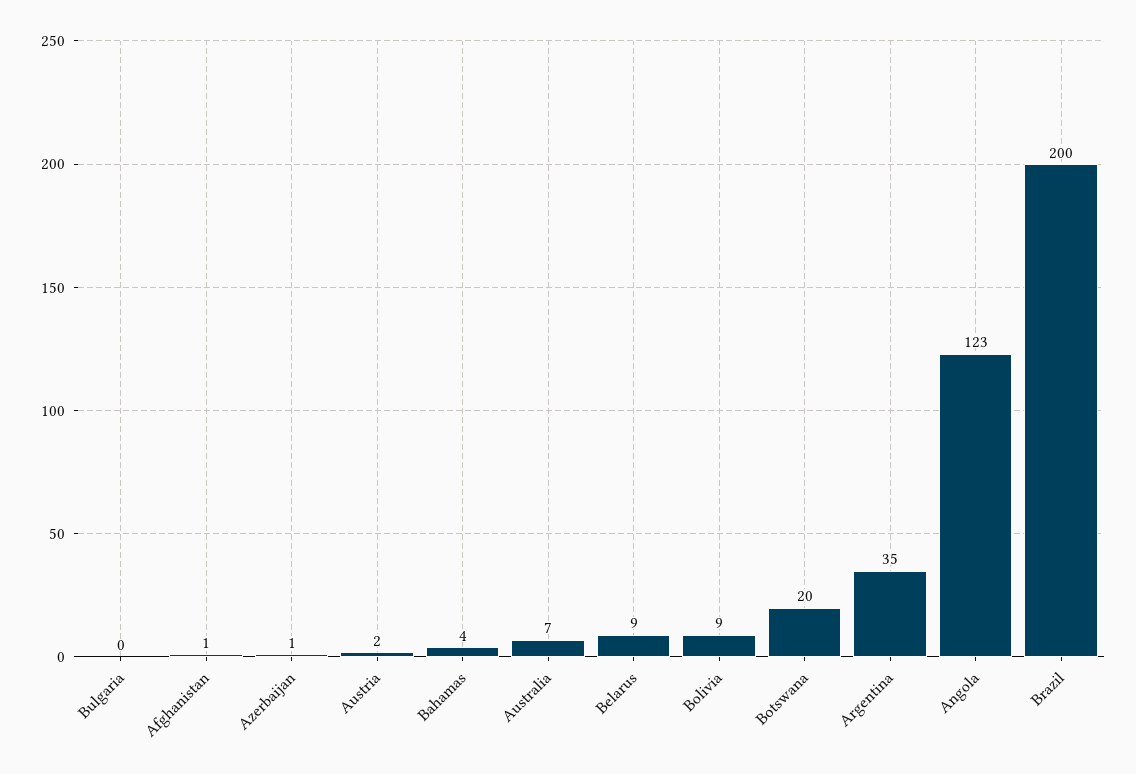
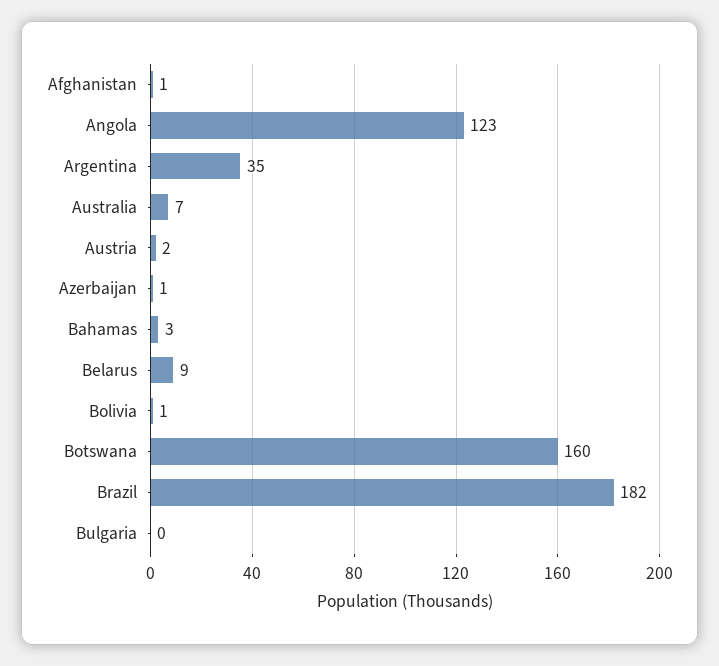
Bahamas: 4 -> 3
Bolivia: 9 -> 1
Botswana: 20 -> 160
Brazil: 200 -> 182

